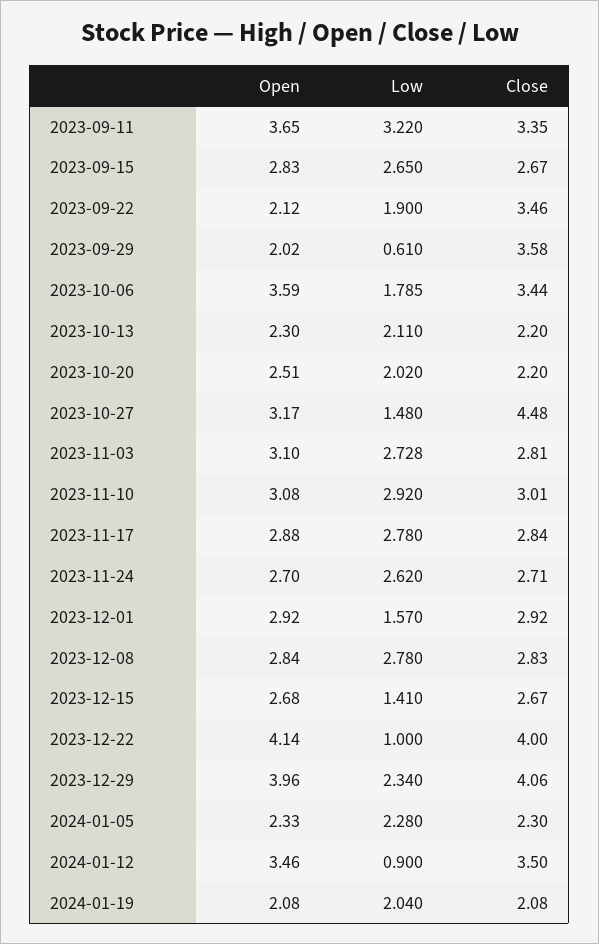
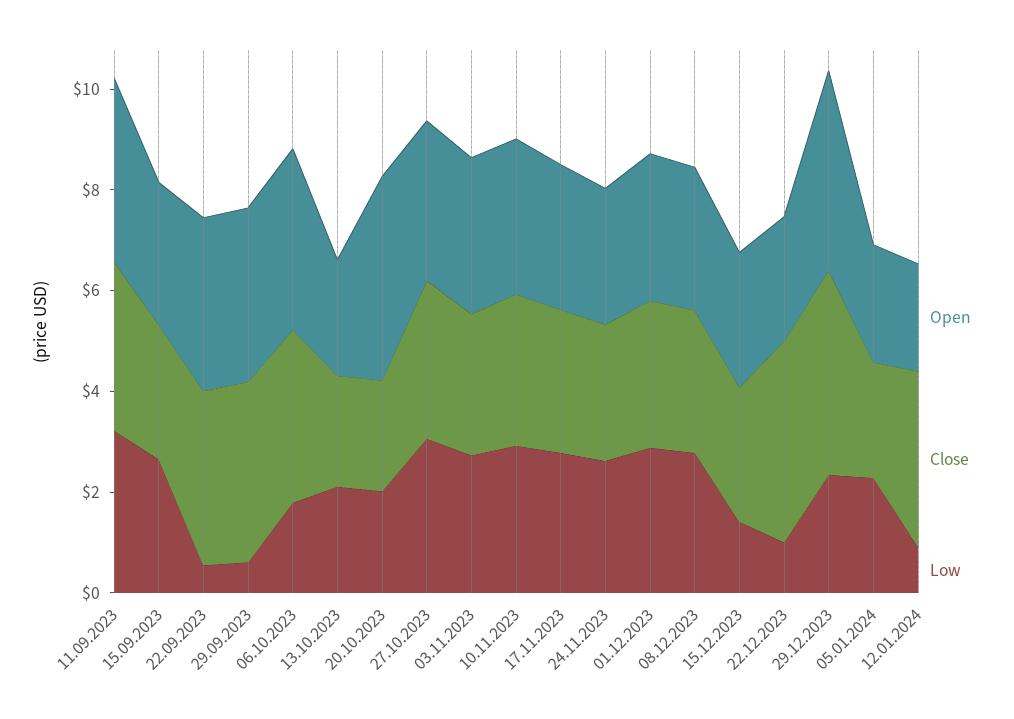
Open, 2023-09-22: 2.12 -> 3.5
Low, 2023-09-22: 1.9 -> 0.5
Open, 2023-09-29: 2.02 -> 3.5
Open, 2023-10-20: 2.51 -> 4
Low, 2023-10-27: 1.48 -> 3
Close, 2023-10-27: 4.48 -> 3
Low, 2023-12-01: 1.57 -> 3
Open, 2023-12-22: 4.14 -> 2.5
Open, 2024-01-12: 3.46 -> 2
Open, 2024-01-19: 2.08 -> none
Low, 2024-01-19: 2.04 -> none
Close, 2024-01-19: 2.08 -> none

